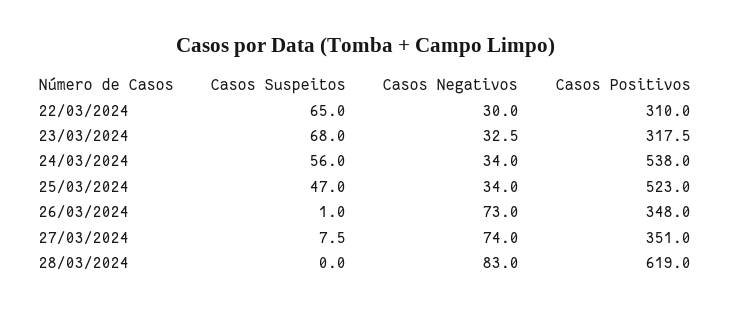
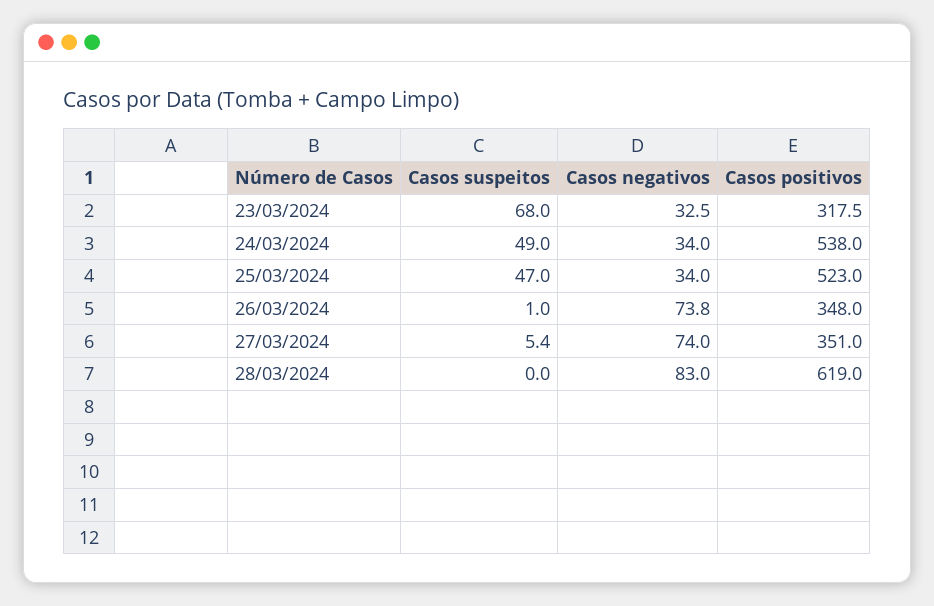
Casos Suspeitos, 22/03/2024: 65 -> none
Casos Negativos, 22/03/2024: 30 -> none
Casos Positivos, 22/03/2024: 310 -> none
Casos Suspeitos, 24/03/2024: 56 -> 49
Casos Negativos, 26/03/2024: 73 -> 73.8
Casos Suspeitos, 27/03/2024: 7.5 -> 5.4

